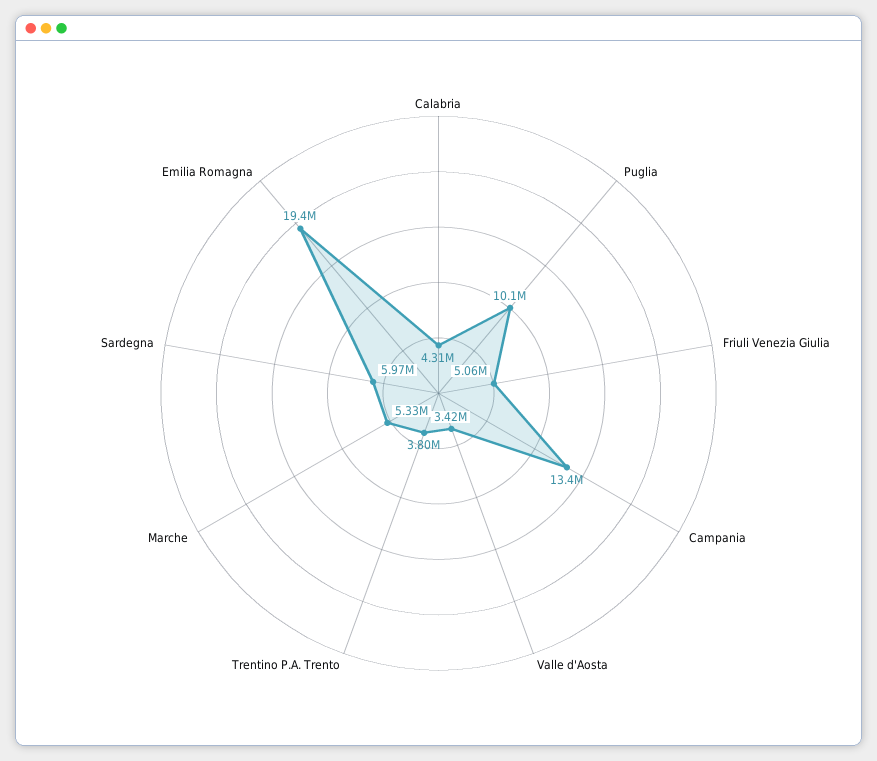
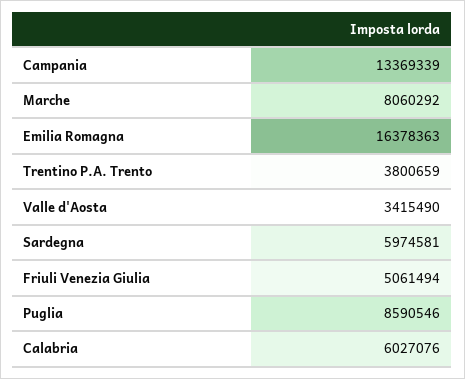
Calabria: 4310000 -> 6027076
Puglia: 10100000 -> 8590546
Marche: 5330000 -> 8060292
Emilia Romagna: 19400000 -> 16378363

